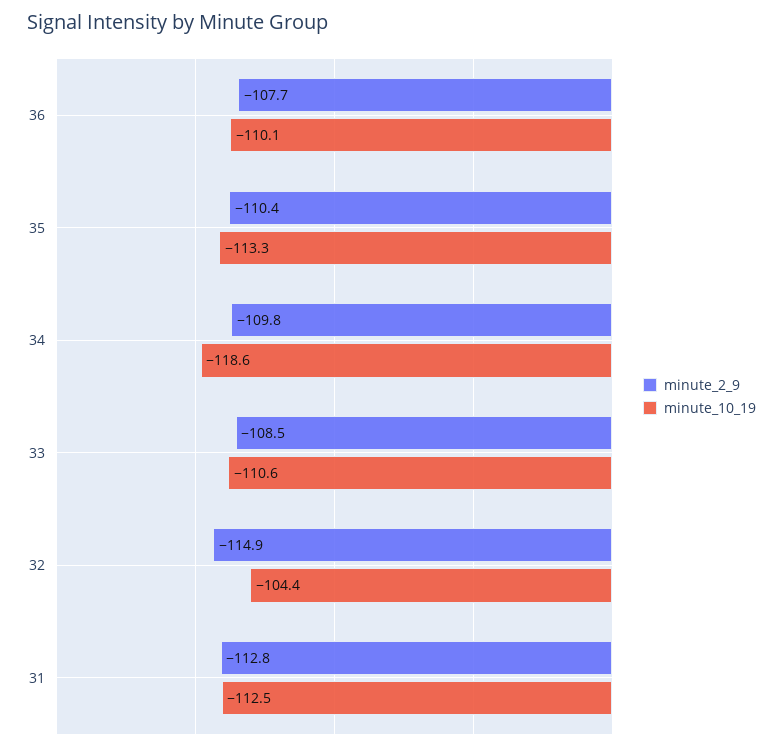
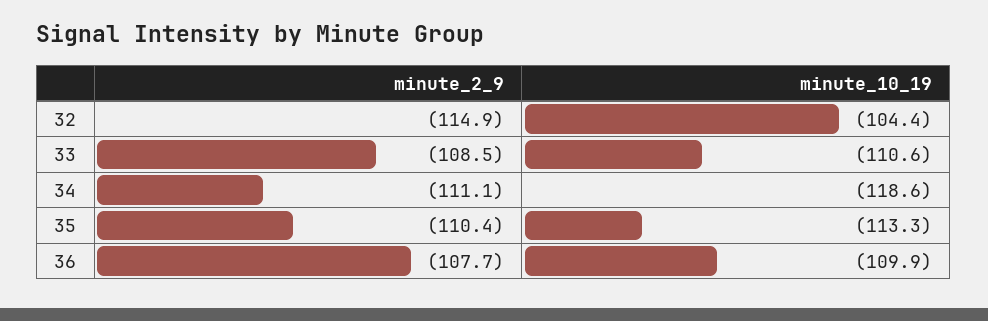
minute_10_19, 36: -110.1 -> -109.9
minute_2_9, 34: -109.8 -> -111.1
minute_2_9, 31: -112.8 -> none
minute_10_19, 31: -112.5 -> none

